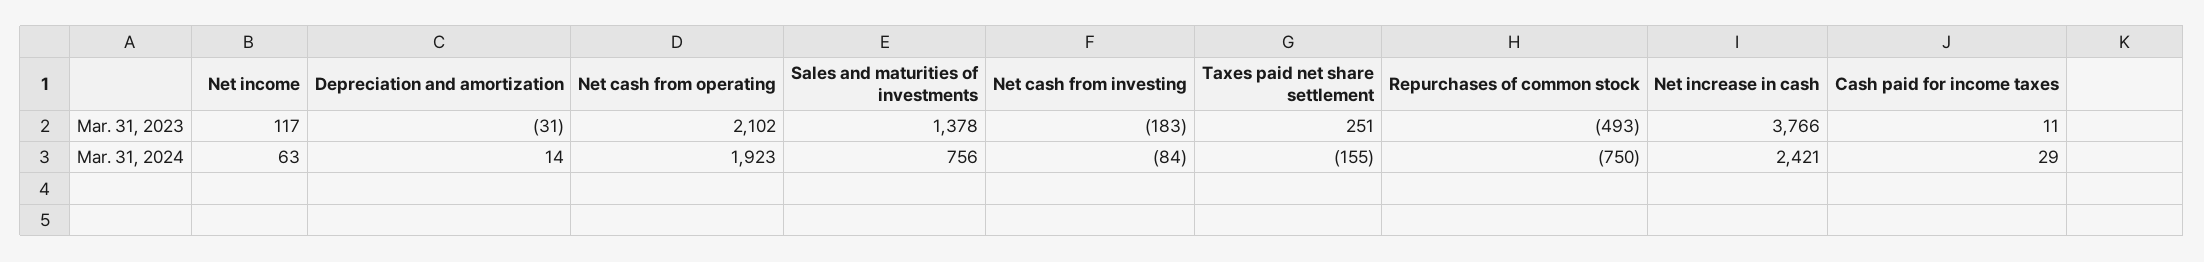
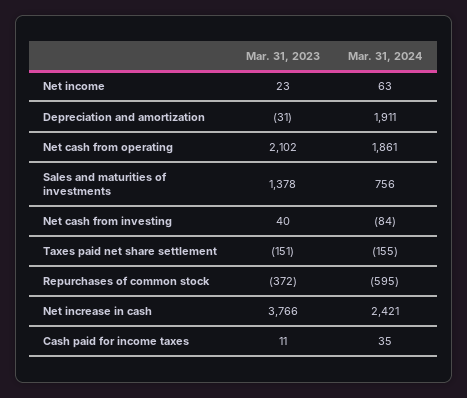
Net income, Mar. 31, 2023: 117 -> 23
Net cash from investing, Mar. 31, 2023: -183 -> 40
Taxes paid net share settlement, Mar. 31, 2023: 251 -> -151
Repurchases of common stock, Mar. 31, 2023: -493 -> -372
Depreciation and amortization, Mar. 31, 2024: 14 -> 1911
Net cash from operating, Mar. 31, 2024: 1923 -> 1861
Repurchases of common stock, Mar. 31, 2024: -750 -> -595
Cash paid for income taxes, Mar. 31, 2024: 29 -> 35

